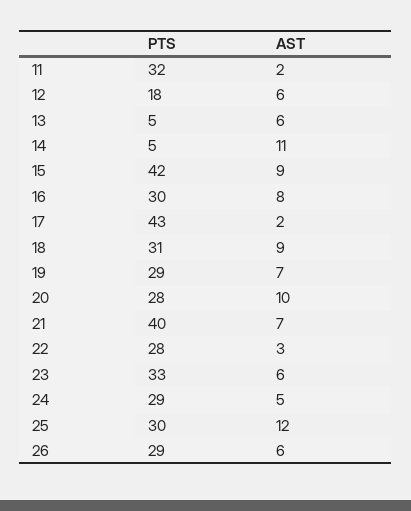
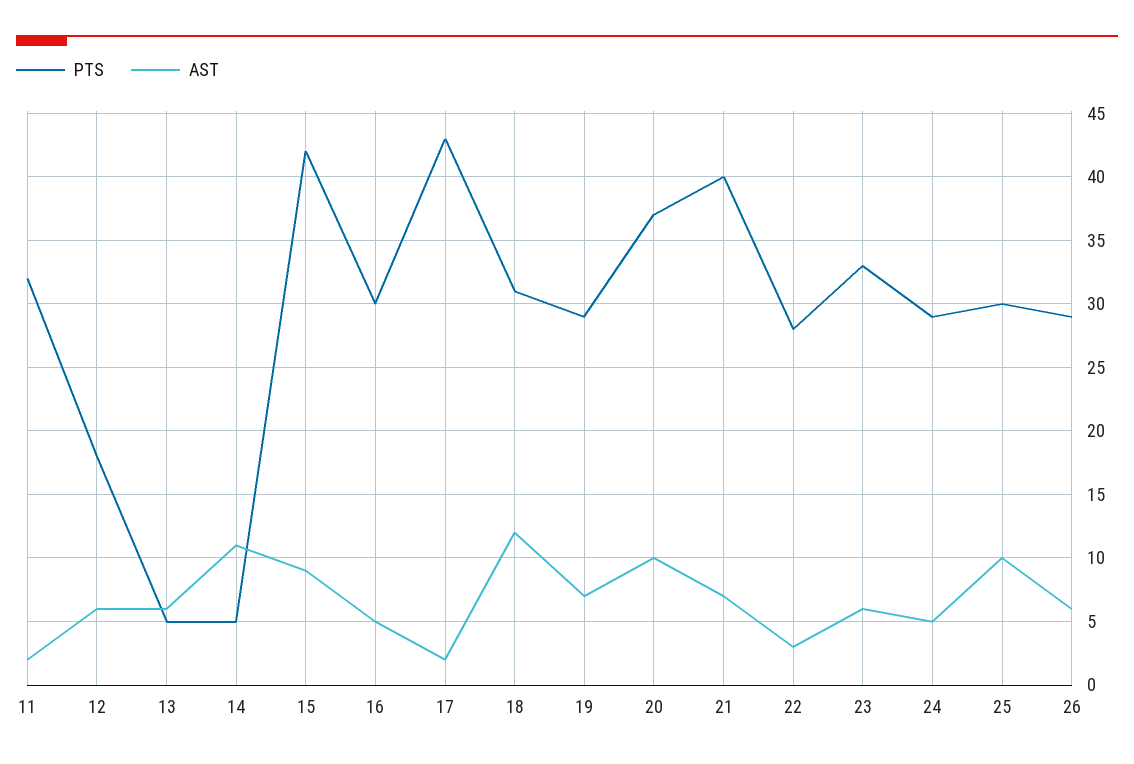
AST, 16: 8 -> 5
AST, 18: 9 -> 12
PTS, 20: 28 -> 37
AST, 25: 12 -> 10

